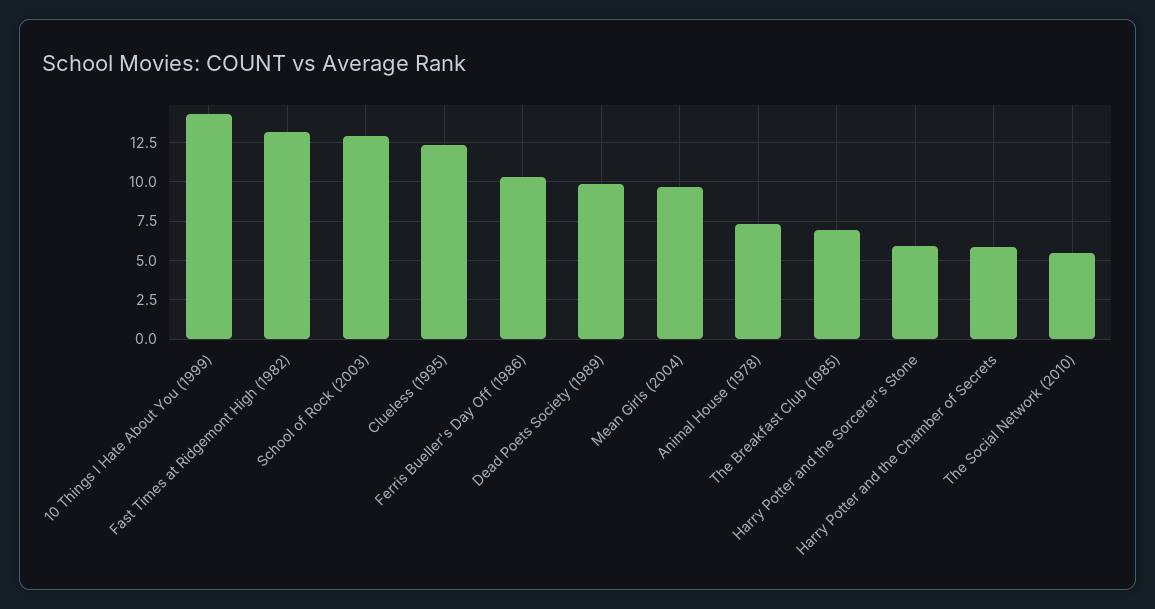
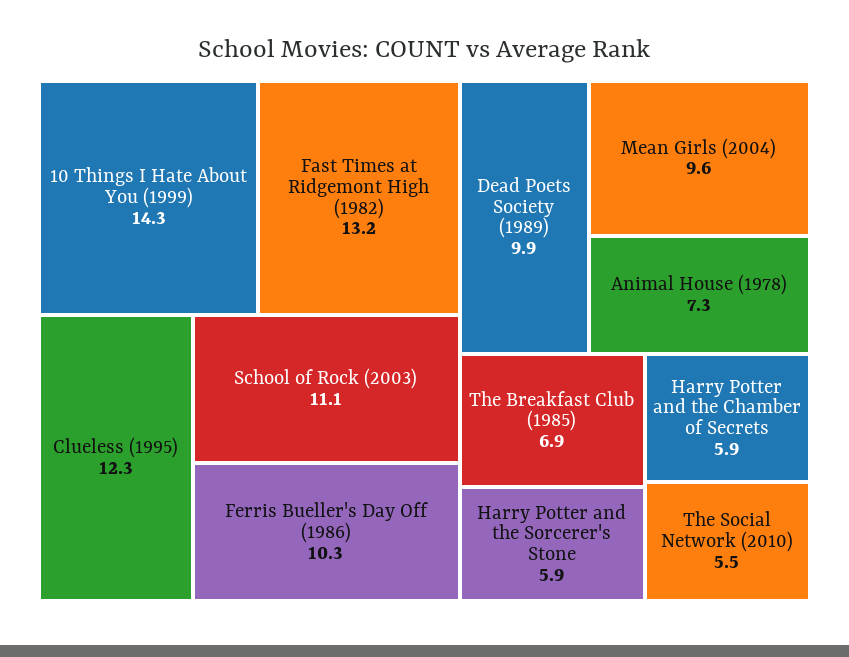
School of Rock (2003): 13 -> 11.1

